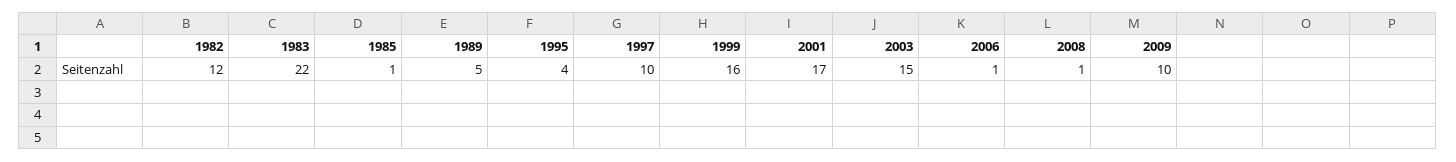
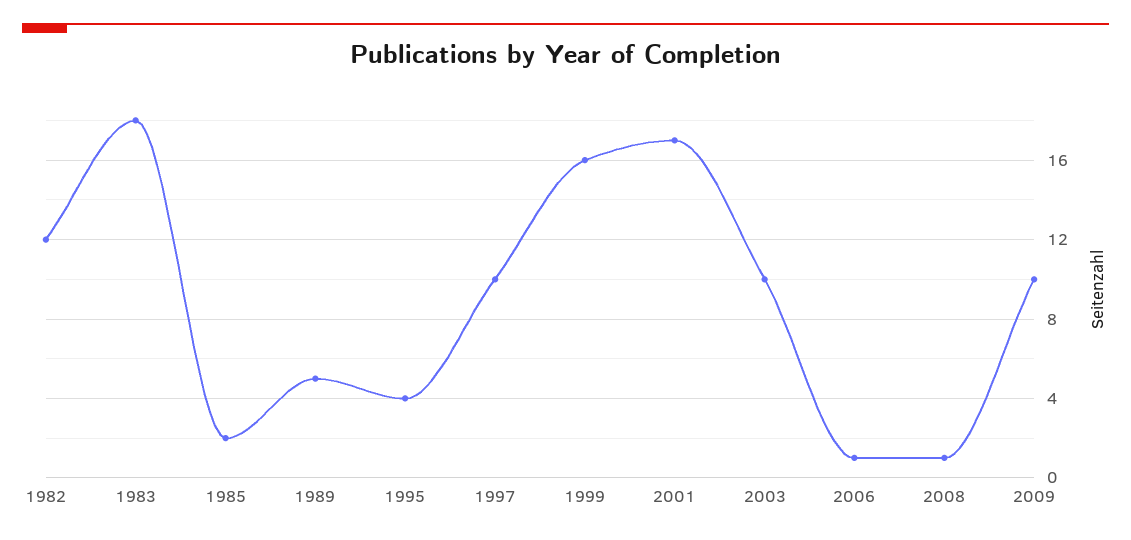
1983: 22 -> 18
1985: 1 -> 2
2003: 15 -> 10

